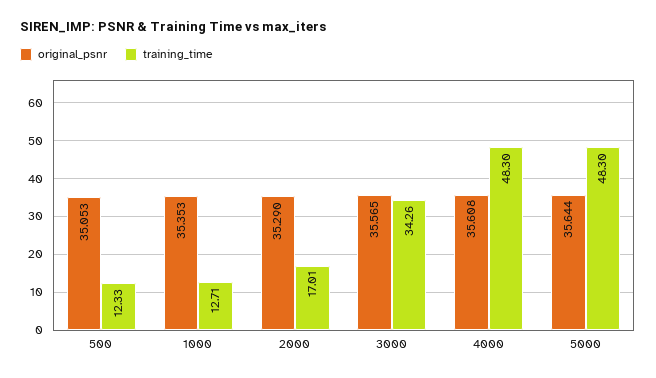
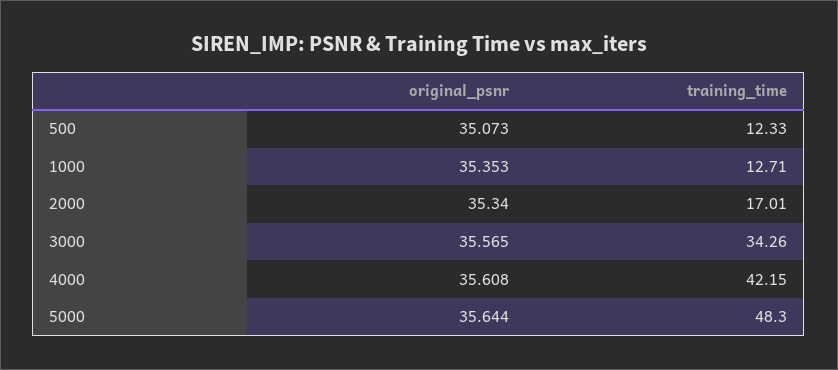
original_psnr, 500: 35.053 -> 35.073
original_psnr, 2000: 35.29 -> 35.34
training_time, 4000: 48.3 -> 42.15

